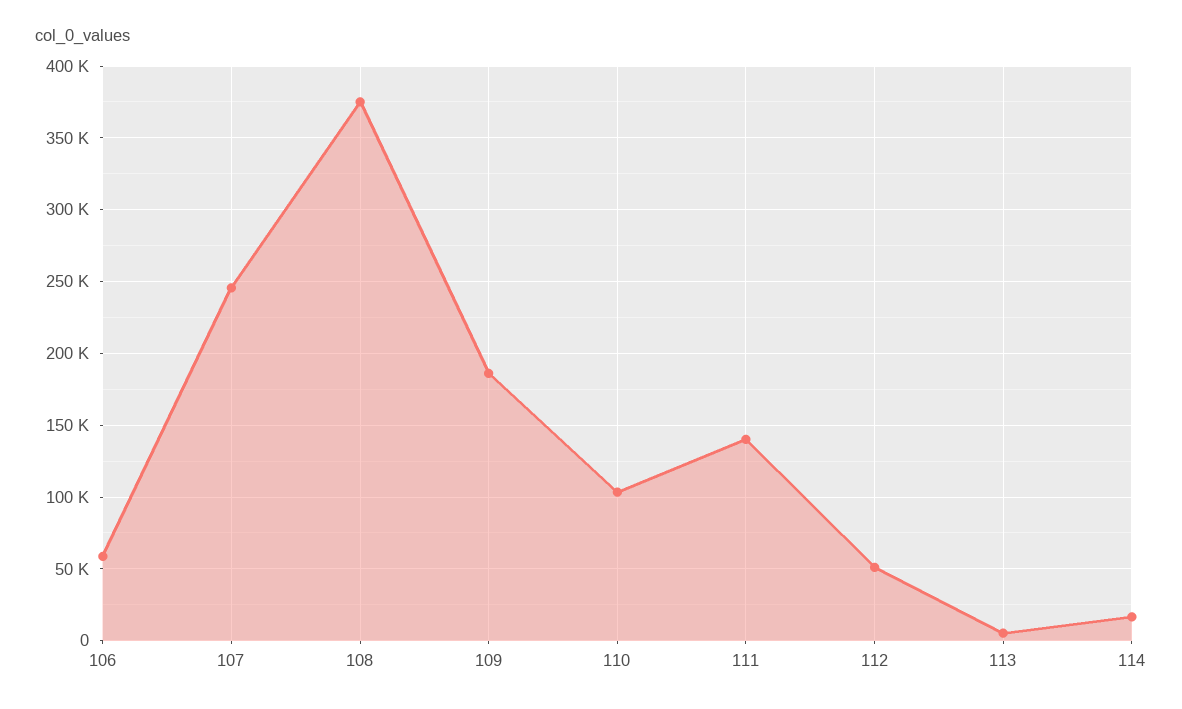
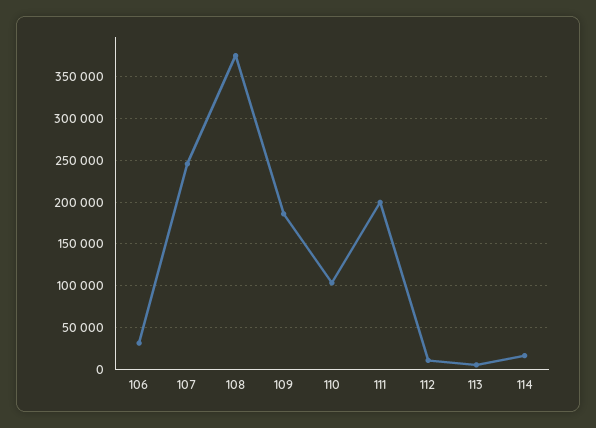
106: 60000 -> 30000
111: 140000 -> 200000
112: 50000 -> 10000

